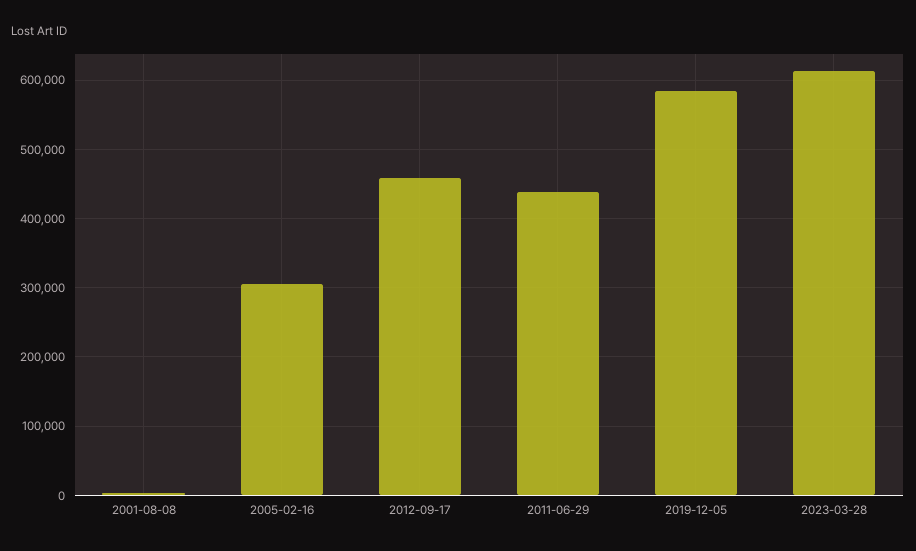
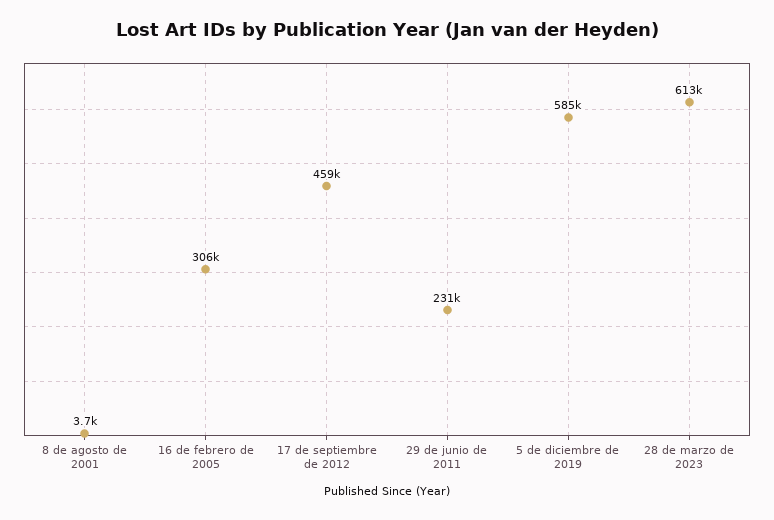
2011-06-29: 440000 -> 231000

